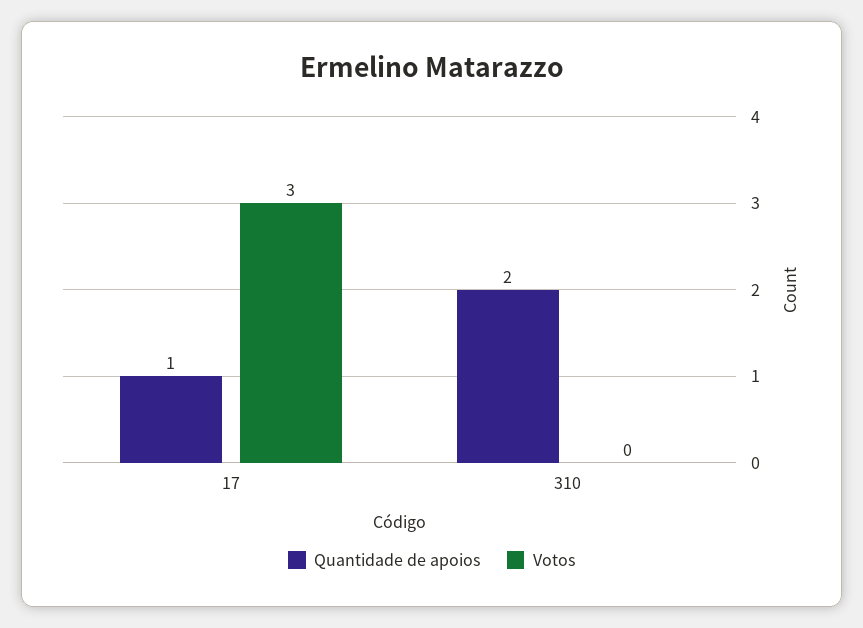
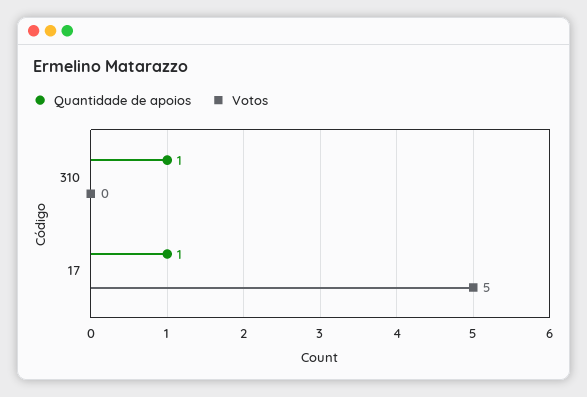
Votos, 17: 3 -> 5
Quantidade de apoios, 310: 2 -> 1

